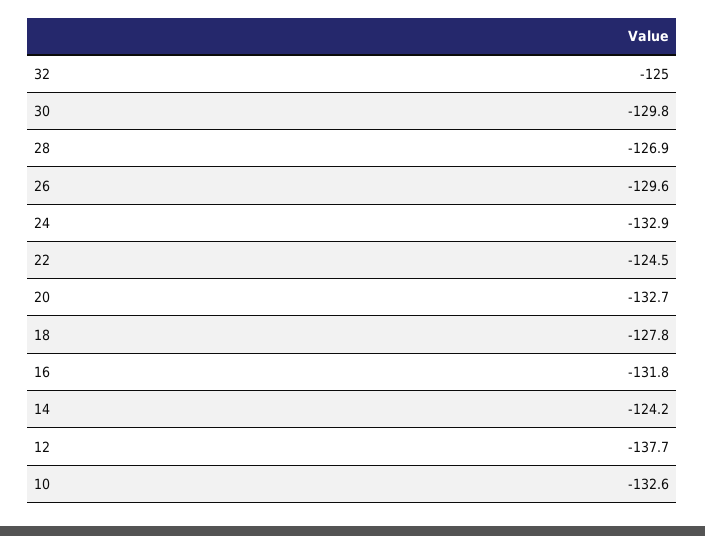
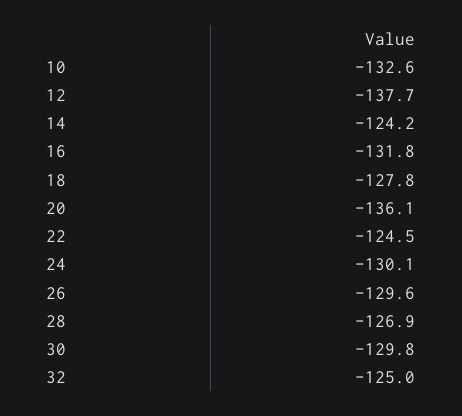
24: -132.9 -> -130.1
20: -132.7 -> -136.1

